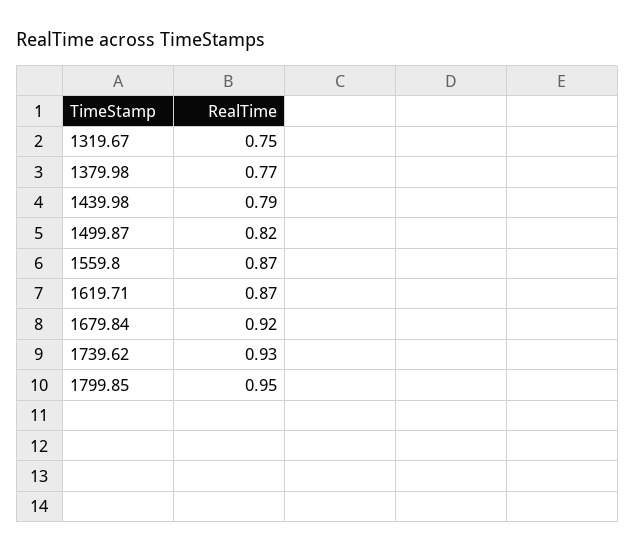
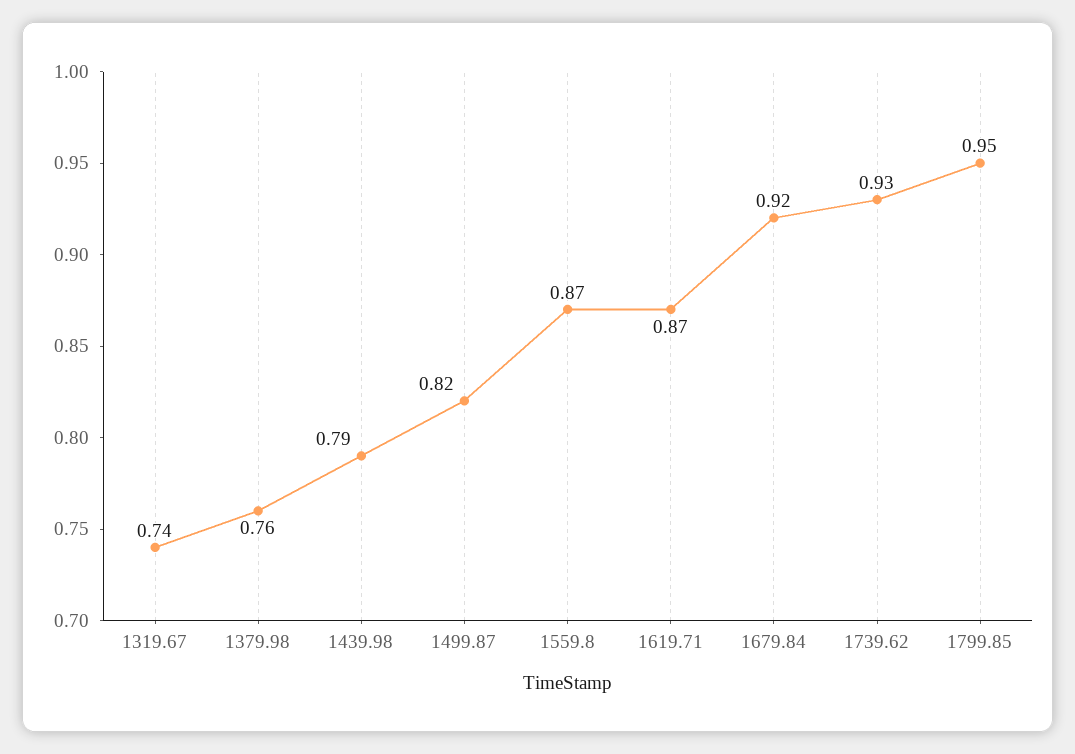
1319.67: 0.75 -> 0.74
1379.98: 0.77 -> 0.76

